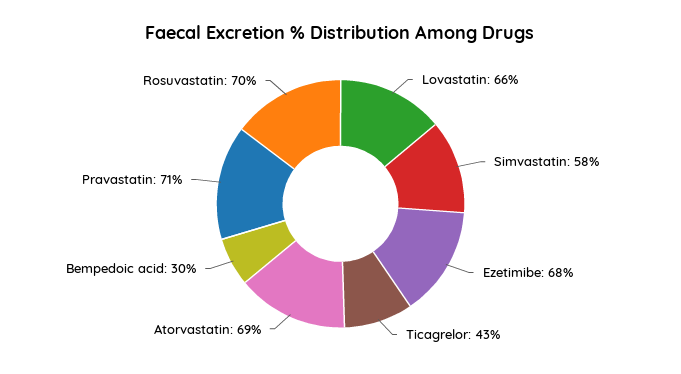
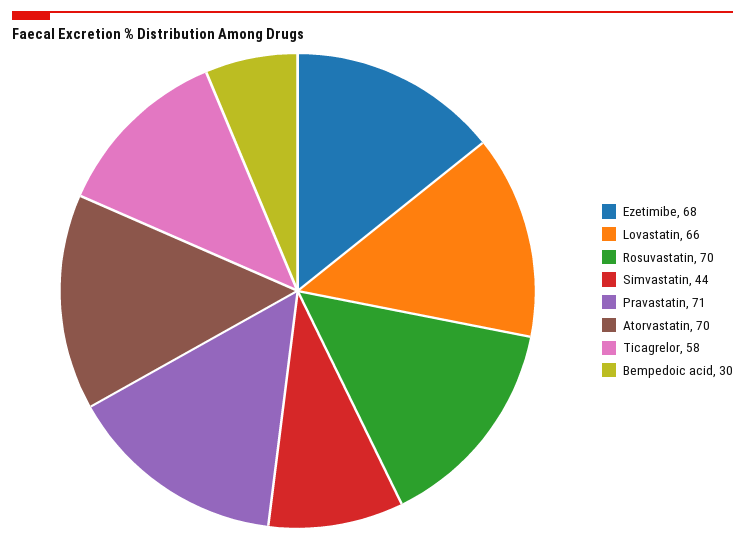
Simvastatin: 58 -> 44
Ticagrelor: 43 -> 58
Atorvastatin: 69 -> 70

